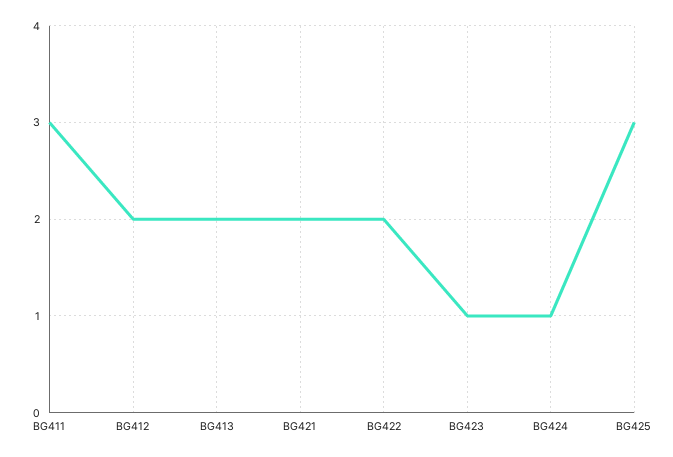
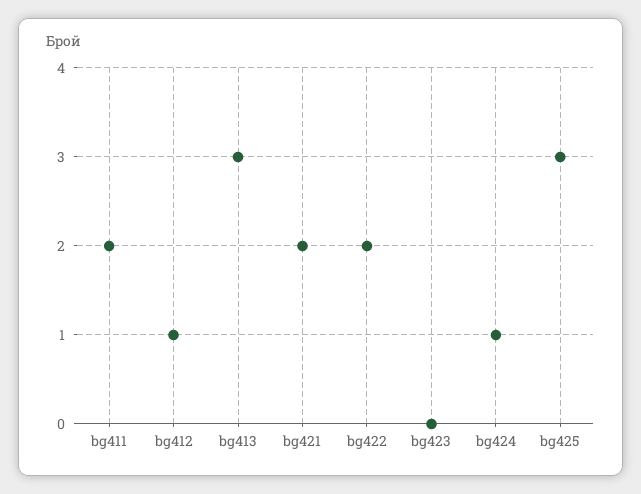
BG411: 3 -> 2
BG412: 2 -> 1
BG413: 2 -> 3
BG423: 1 -> 0

